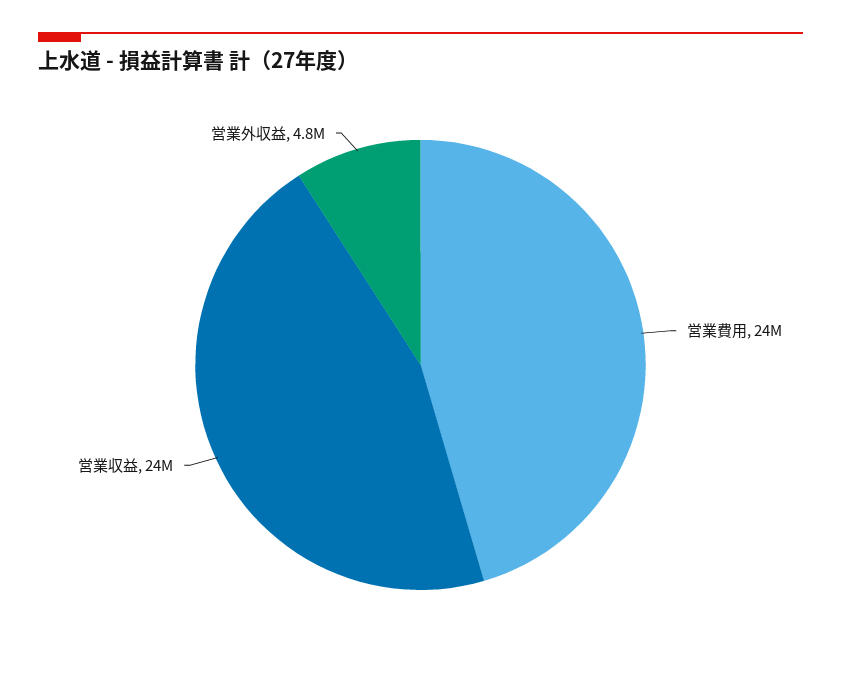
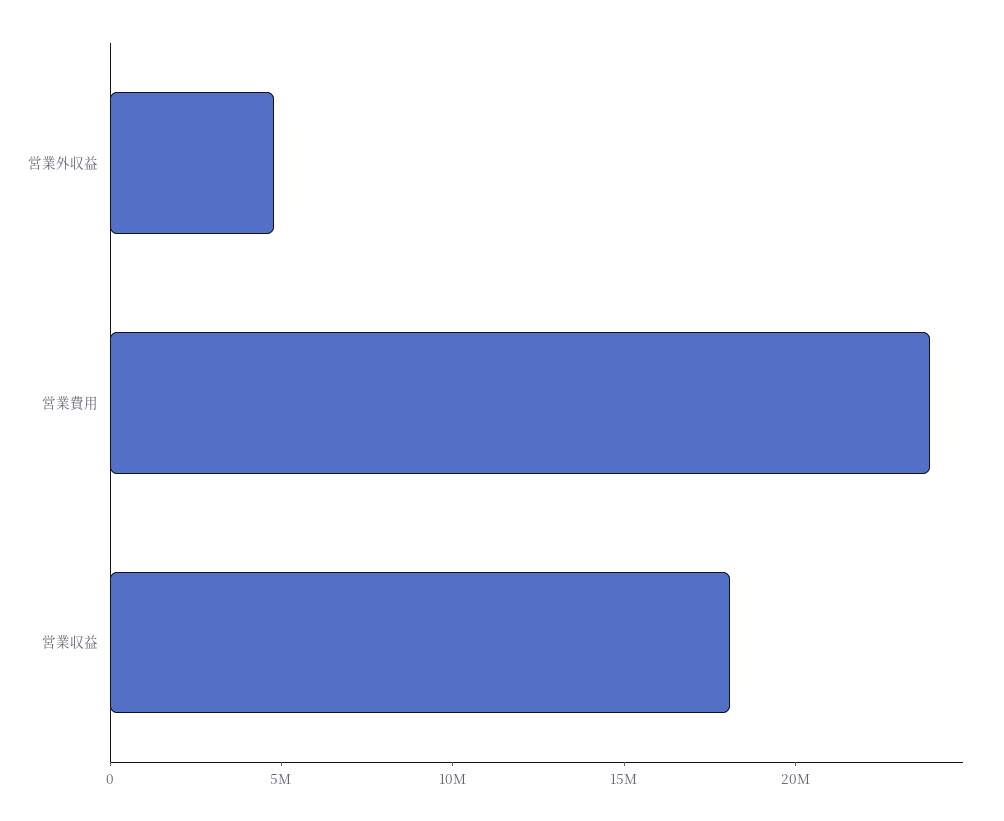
営業収益: 24000000 -> 18000000

